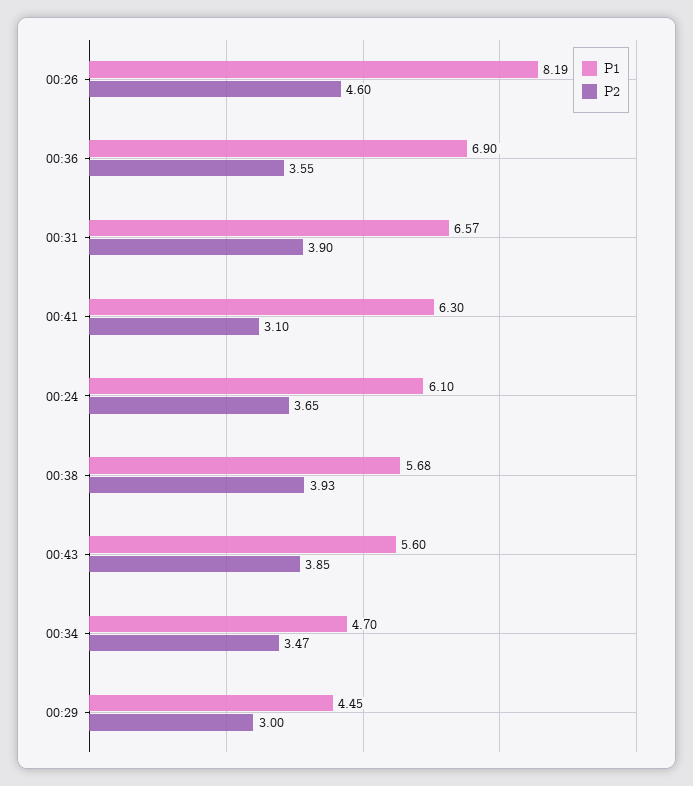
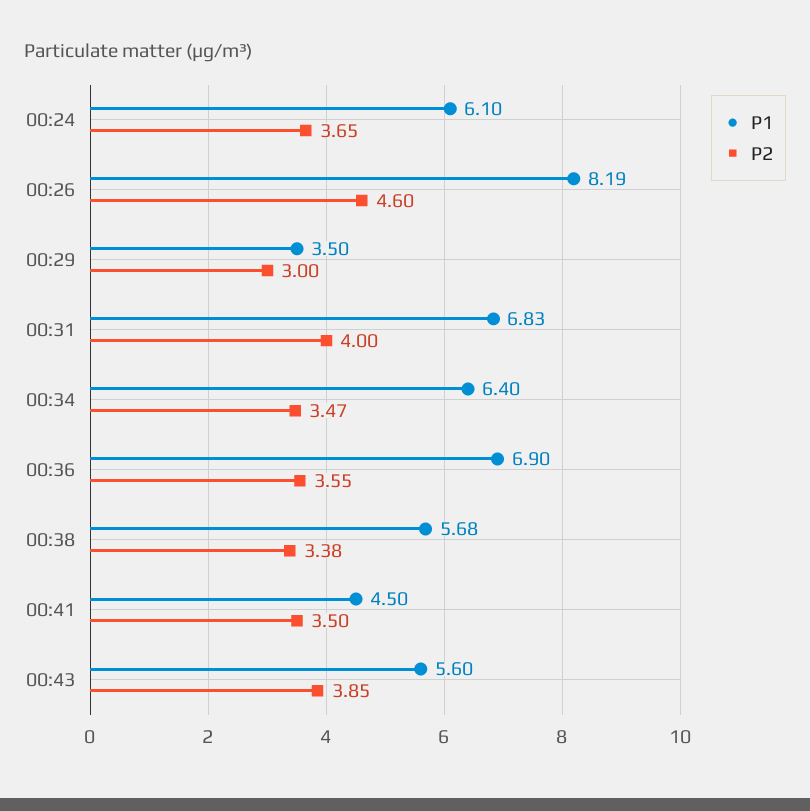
P1, 00:31: 6.57 -> 6.83
P2, 00:31: 3.9 -> 4
P1, 00:41: 6.3 -> 4.5
P2, 00:41: 3.1 -> 3.5
P2, 00:38: 3.93 -> 3.38
P1, 00:34: 4.7 -> 6.4
P1, 00:29: 4.45 -> 3.5

